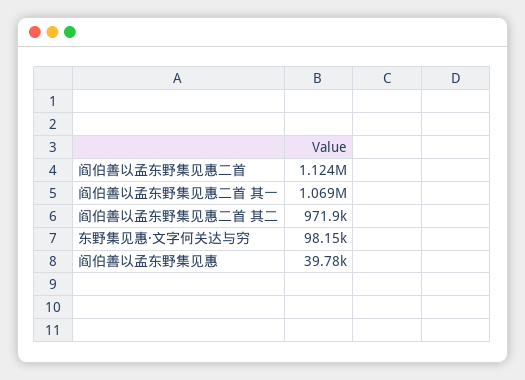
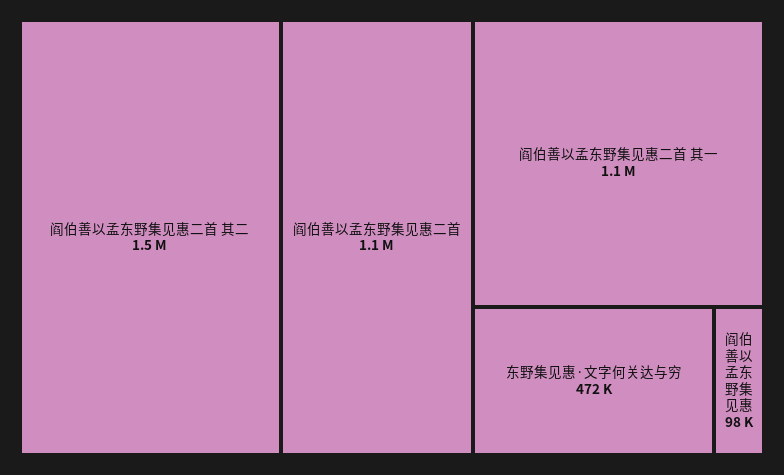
阎伯善以孟东野集见惠二首 其二: 971900 -> 1500000
东野集见惠·文字何关达与穷: 98150 -> 472000
阎伯善以孟东野集见惠: 39780 -> 98000

